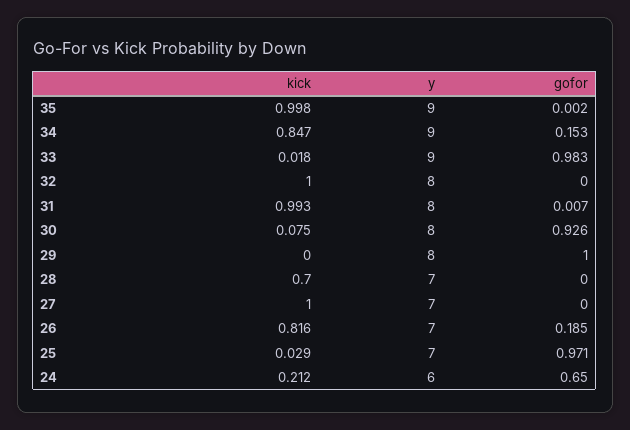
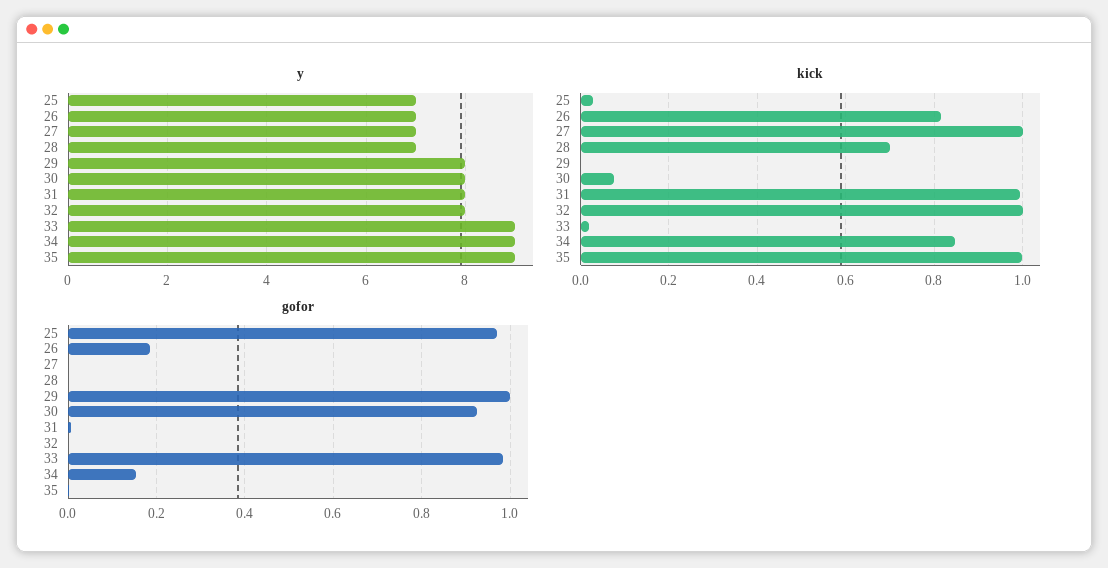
kick, 24: 0.212 -> none
y, 24: 6 -> none
gofor, 24: 0.65 -> none

